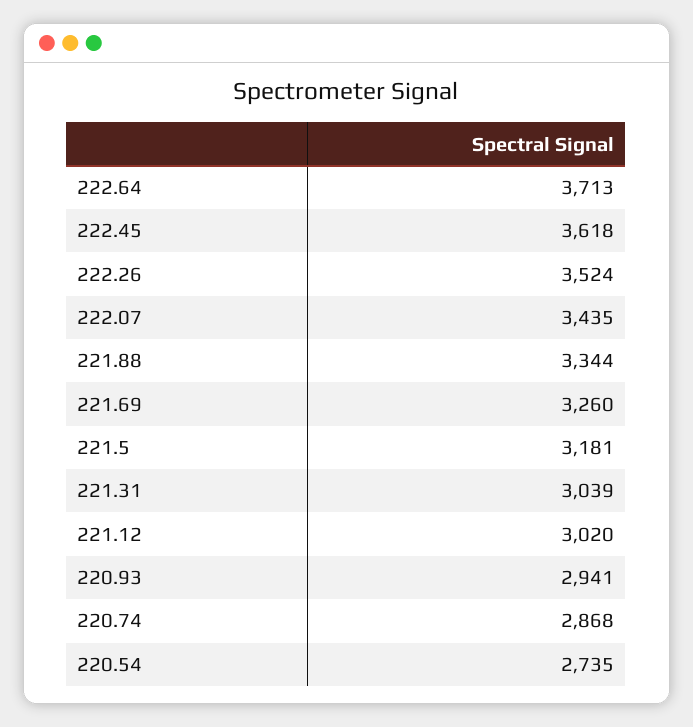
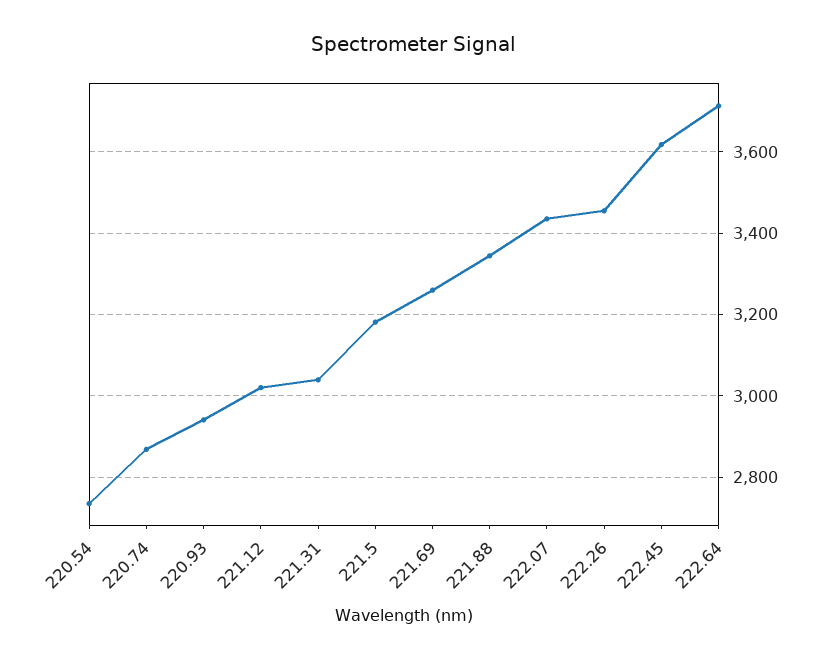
222.26: 3524 -> 3460

